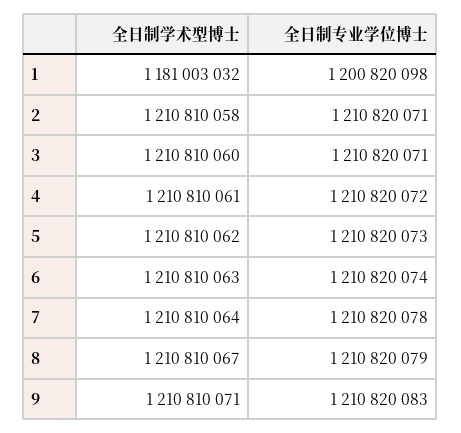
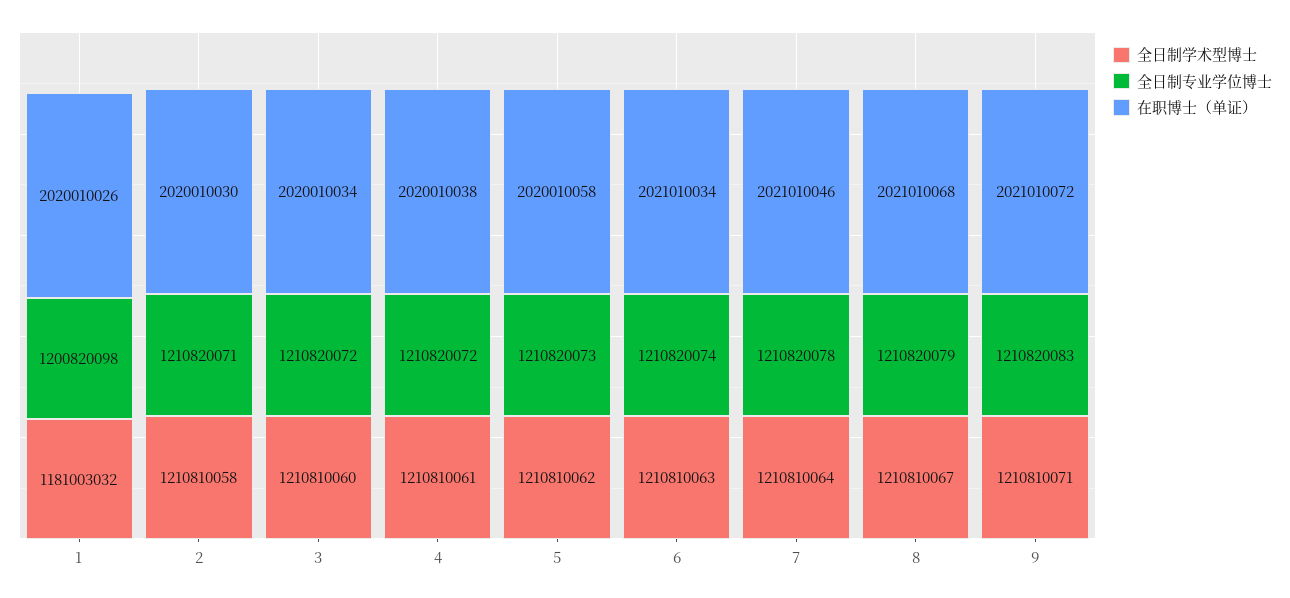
全日制专业学位博士, 3: 1210820071 -> 1210820072
在职博士（单证）, 1: none -> 2020010026
在职博士（单证）, 2: none -> 2020010030
在职博士（单证）, 3: none -> 2020010034
在职博士（单证）, 4: none -> 2020010038
在职博士（单证）, 5: none -> 2020010058
在职博士（单证）, 6: none -> 2021010034
在职博士（单证）, 7: none -> 2021010046
在职博士（单证）, 8: none -> 2021010068
在职博士（单证）, 9: none -> 2021010072

